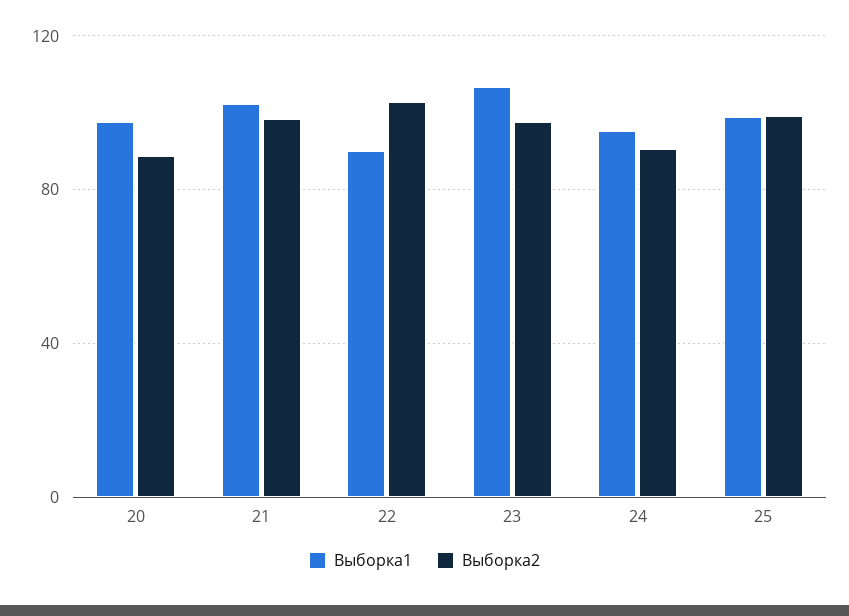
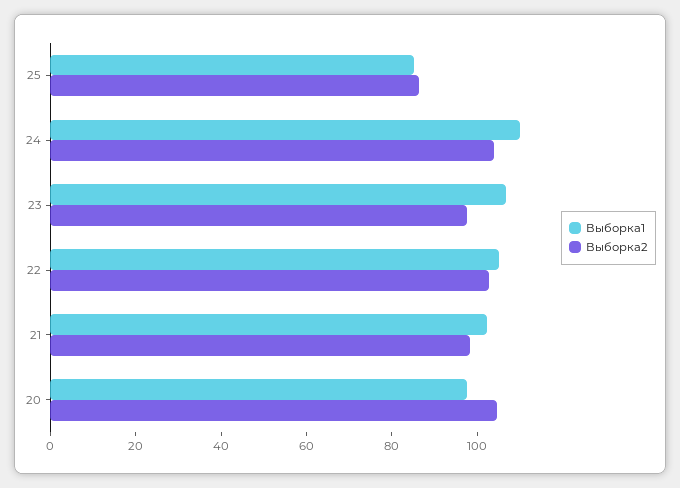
Выборка2, 20: 90 -> 105
Выборка1, 22: 90 -> 105
Выборка1, 24: 95 -> 110
Выборка2, 24: 90 -> 105
Выборка1, 25: 100 -> 85
Выборка2, 25: 100 -> 85

